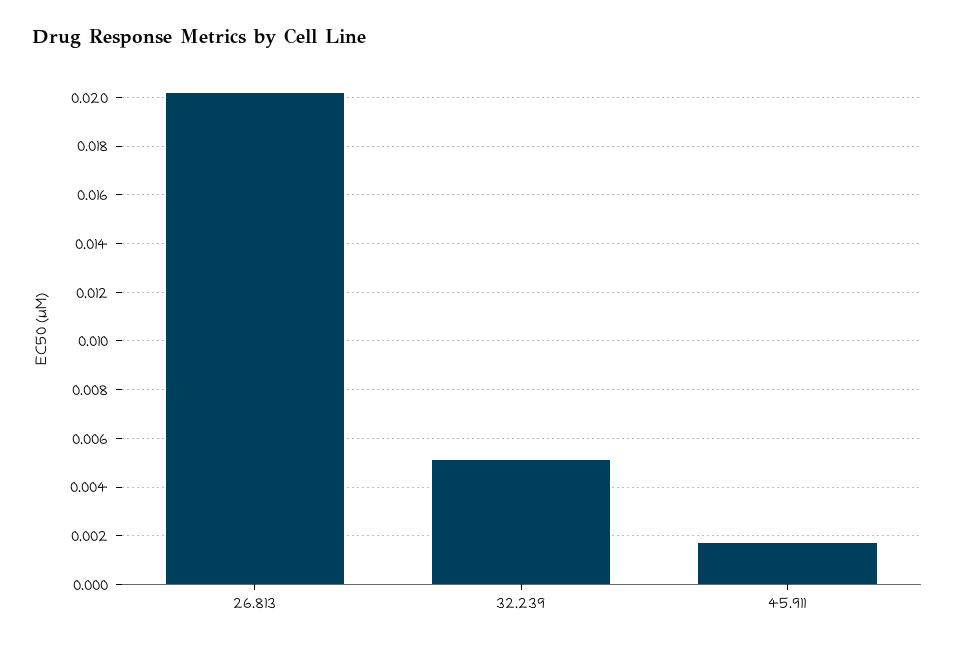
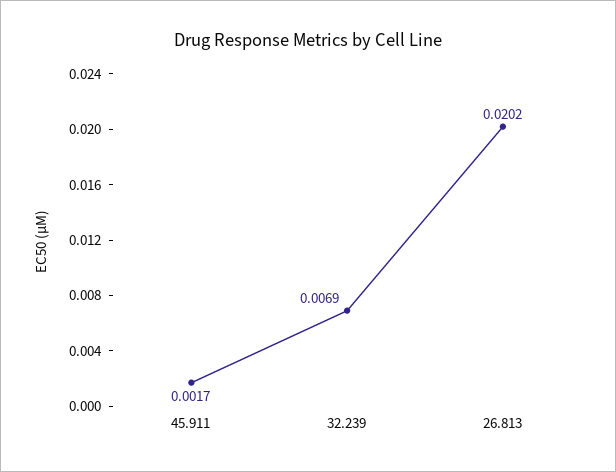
32.239: 0.005 -> 0.0069

